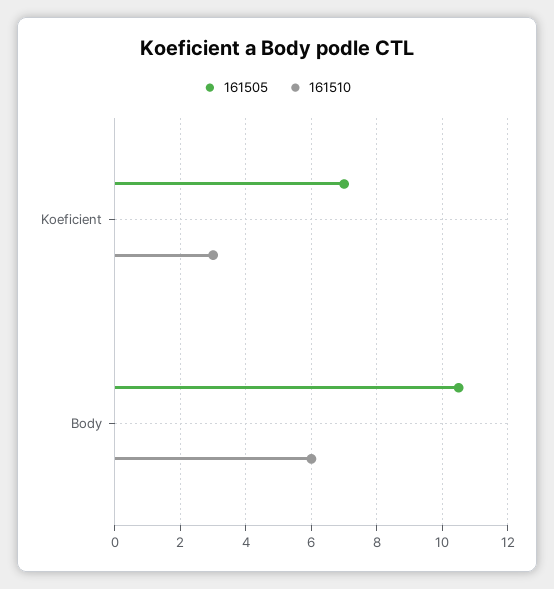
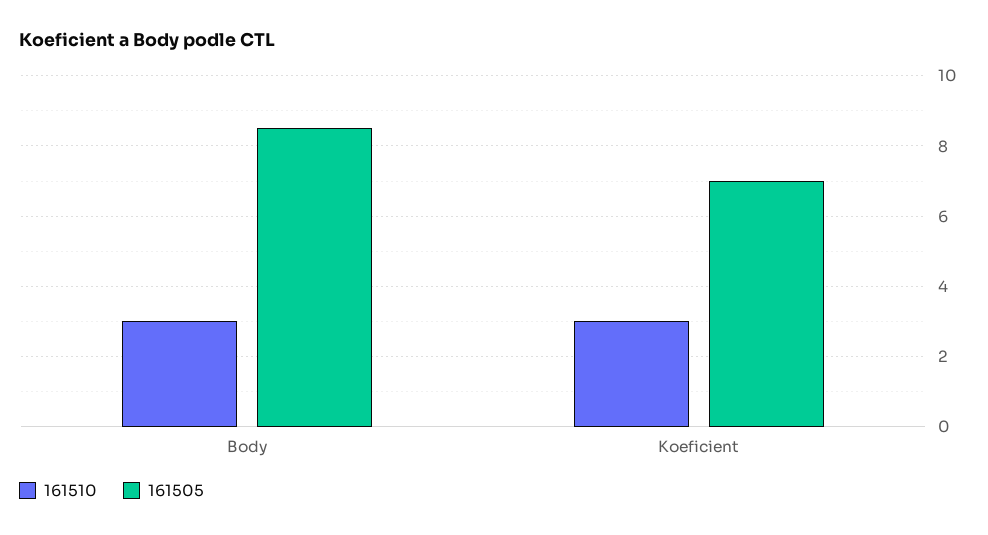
161505, Body: 10.5 -> 8.5
161510, Body: 6 -> 3

